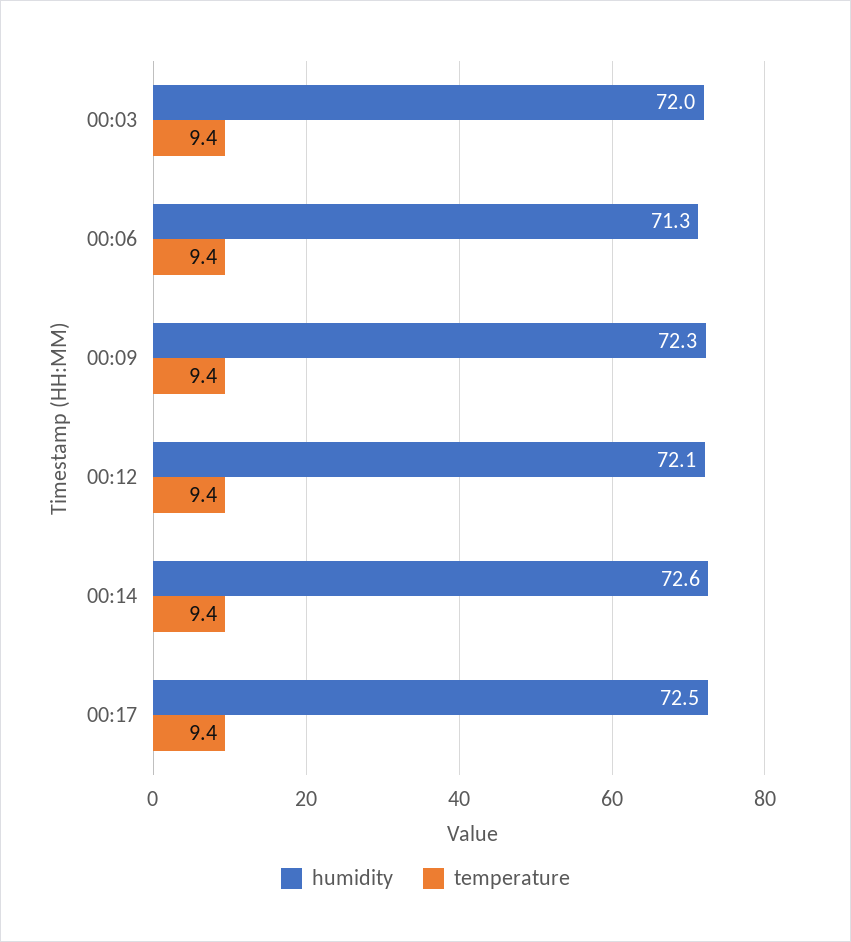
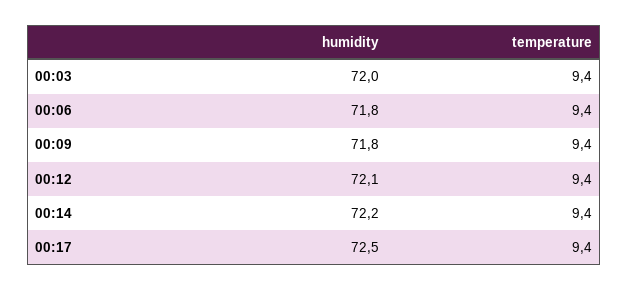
humidity, 00:06: 71.3 -> 71.8
humidity, 00:09: 72.3 -> 71.8
humidity, 00:14: 72.6 -> 72.2

